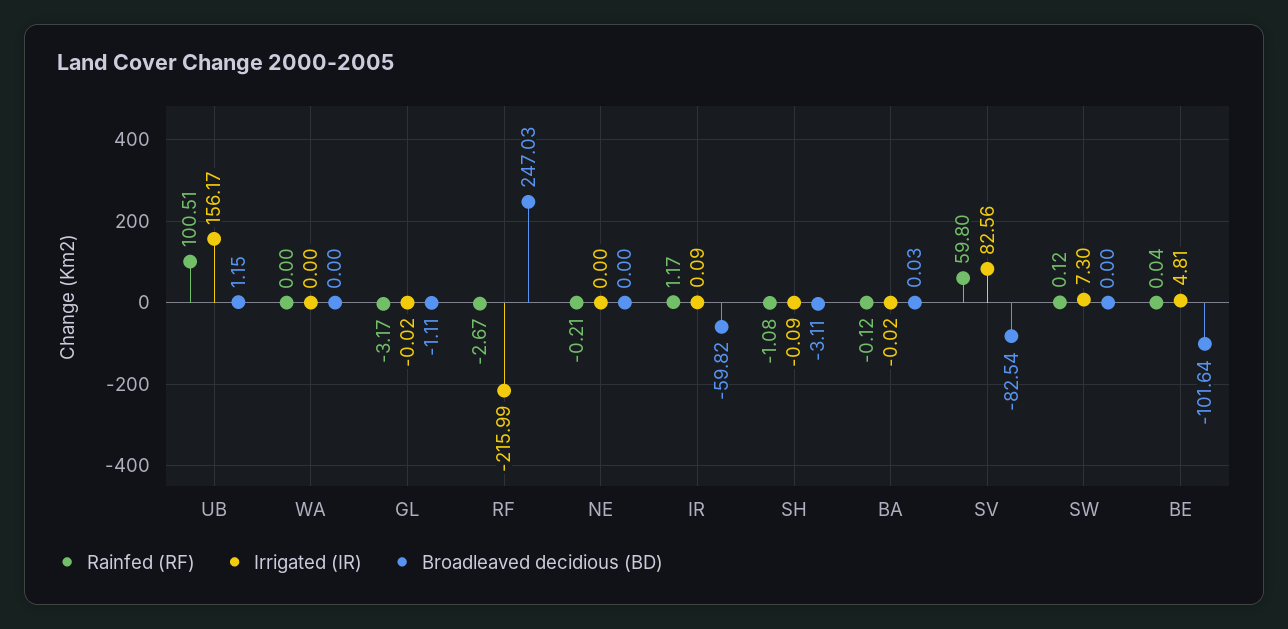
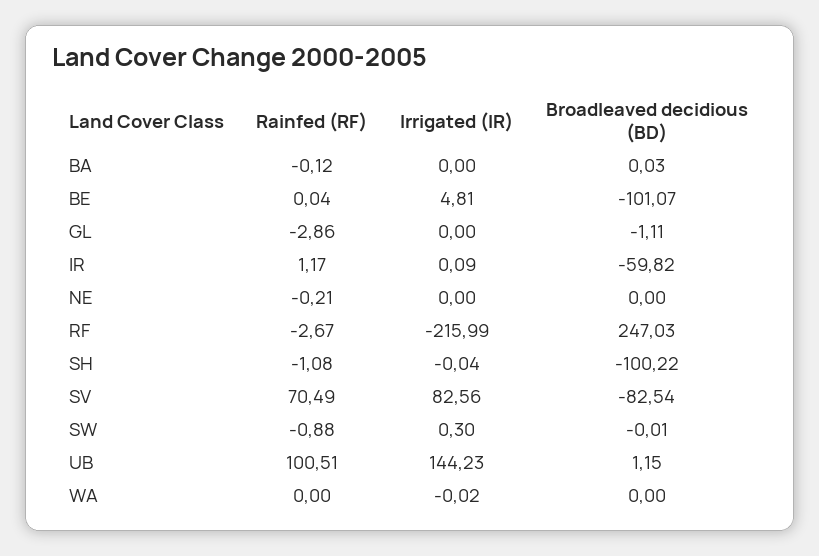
Irrigated (IR), UB: 156.17 -> 144.23
Irrigated (IR), WA: 0 -> -0.02
Rainfed (RF), GL: -3.17 -> -2.86
Irrigated (IR), GL: -0.02 -> 0
Irrigated (IR), SH: -0.09 -> -0.04
Broadleaved decidious (BD), SH: -3.11 -> -100.22
Irrigated (IR), BA: -0.02 -> 0
Rainfed (RF), SV: 59.8 -> 70.49
Rainfed (RF), SW: 0.12 -> -0.88
Irrigated (IR), SW: 7.3 -> 0.3
Broadleaved decidious (BD), SW: 0 -> -0.01
Broadleaved decidious (BD), BE: -101.64 -> -101.07

